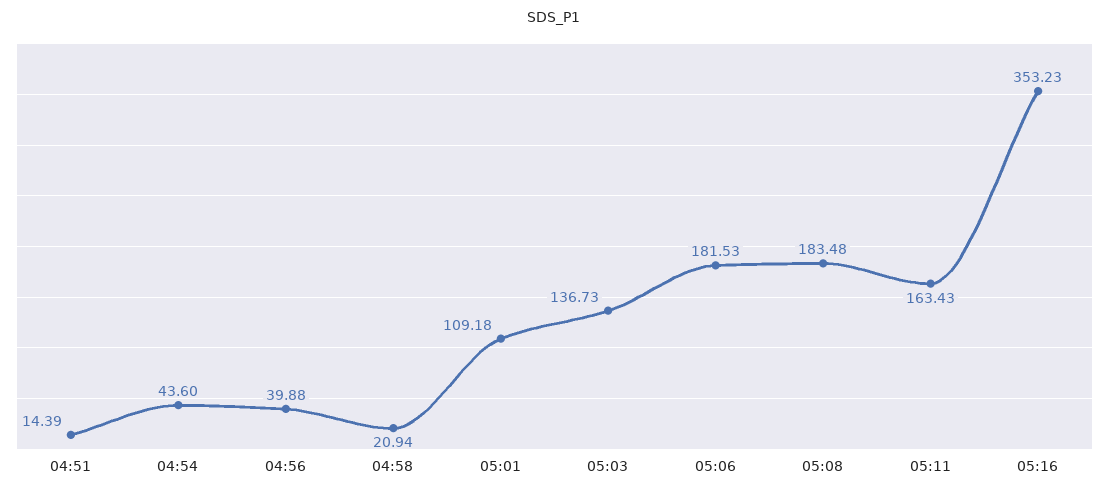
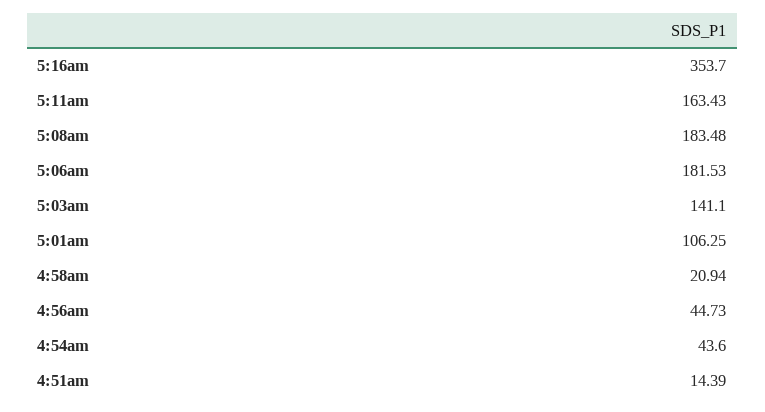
04:56: 39.88 -> 44.73
05:01: 109.18 -> 106.25
05:03: 136.73 -> 141.1
05:16: 353.23 -> 353.7

